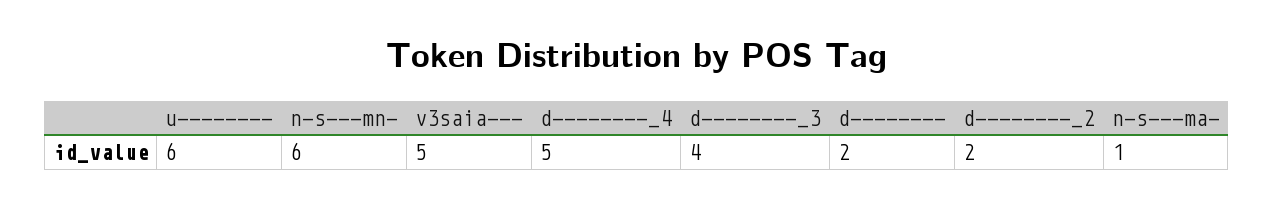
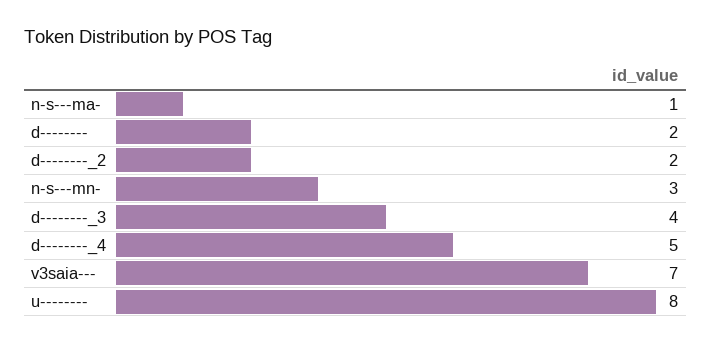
u--------: 6 -> 8
n-s---mn-: 6 -> 3
v3saia---: 5 -> 7

